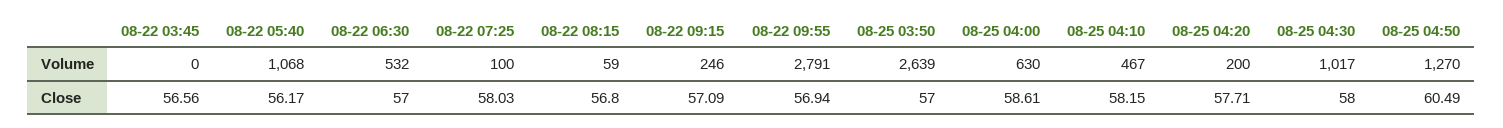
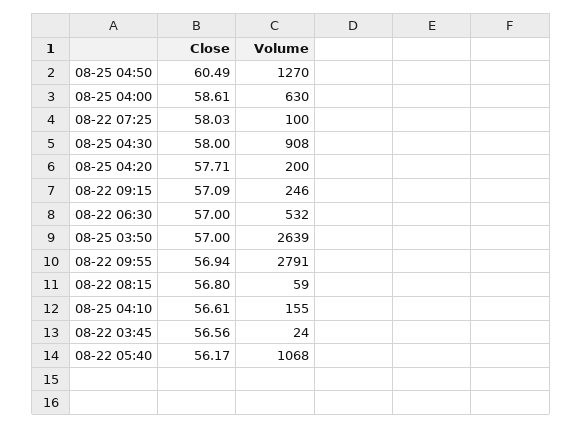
08-22 03:45, Volume: 0 -> 24
08-25 04:10, Volume: 467 -> 155
08-25 04:30, Volume: 1017 -> 908
08-25 04:10, Close: 58.15 -> 56.61

